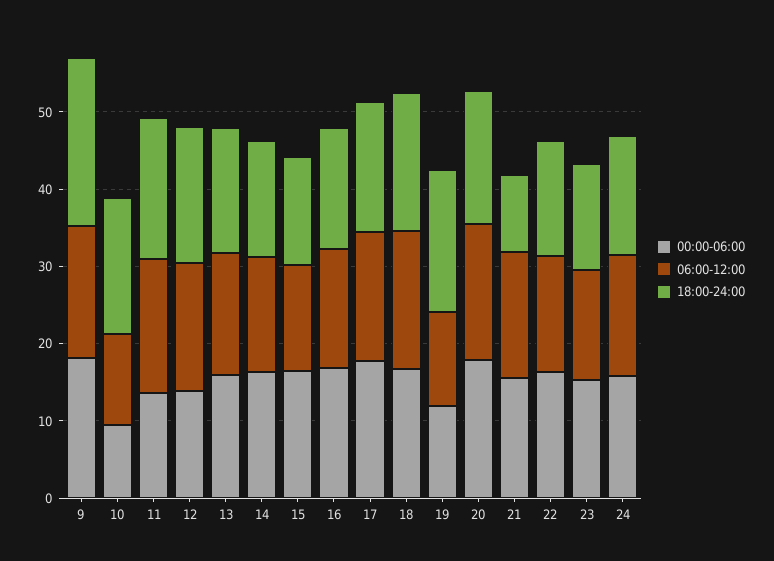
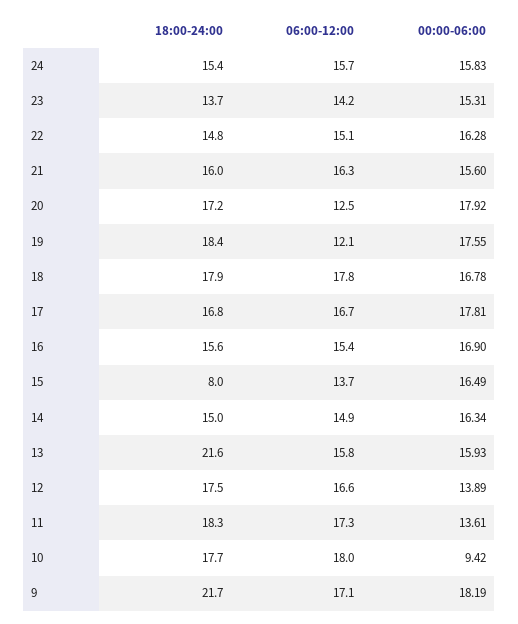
06:00-12:00, 10: 12 -> 18
18:00-24:00, 13: 16 -> 21.6
18:00-24:00, 15: 14 -> 8
00:00-06:00, 19: 12 -> 17.55
06:00-12:00, 20: 18 -> 12.5
18:00-24:00, 21: 10 -> 16

